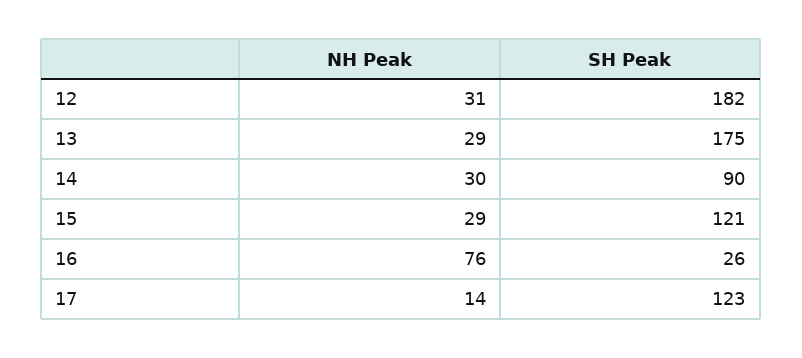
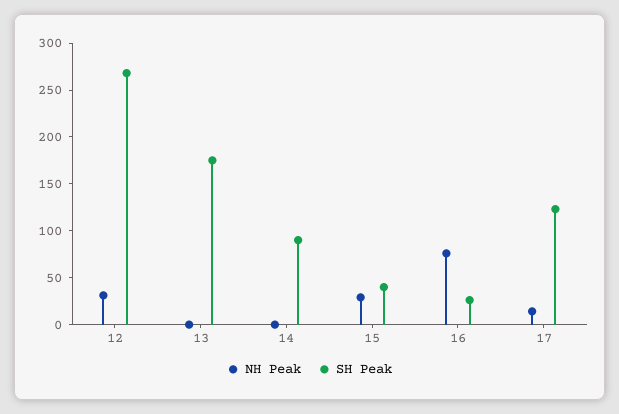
SH Peak, 12: 182 -> 270
NH Peak, 13: 29 -> 0
NH Peak, 14: 30 -> 0
SH Peak, 15: 121 -> 40

